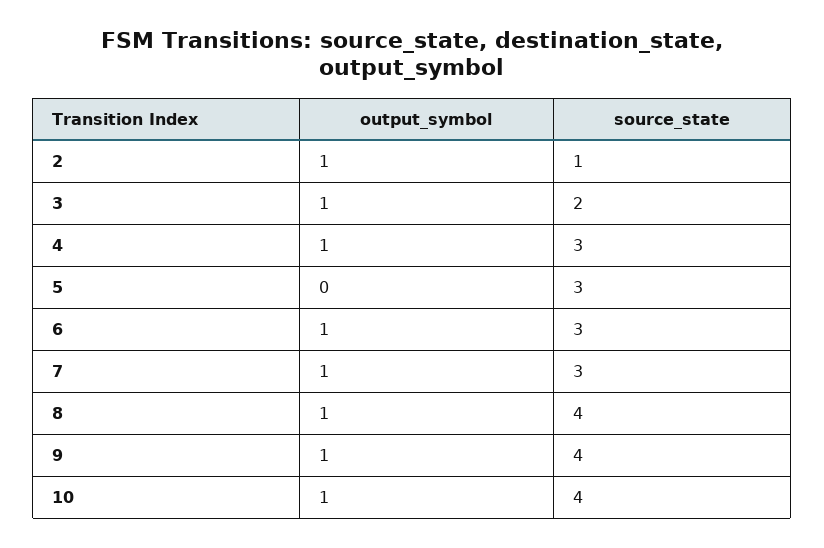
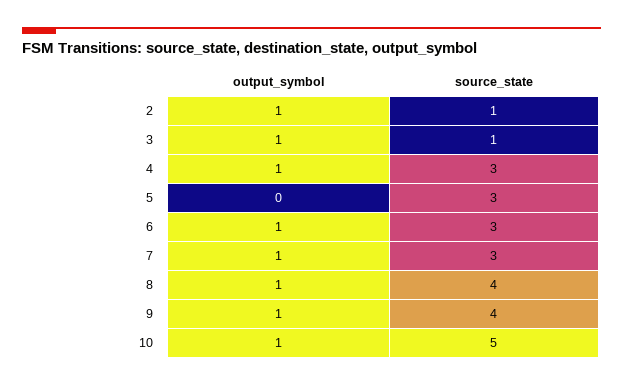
source_state, 3: 2 -> 1
source_state, 10: 4 -> 5

